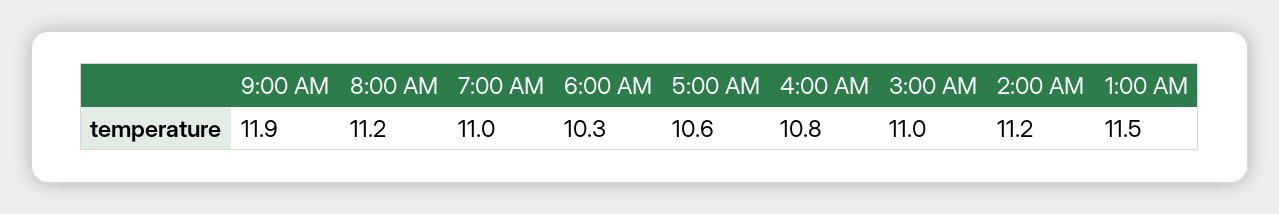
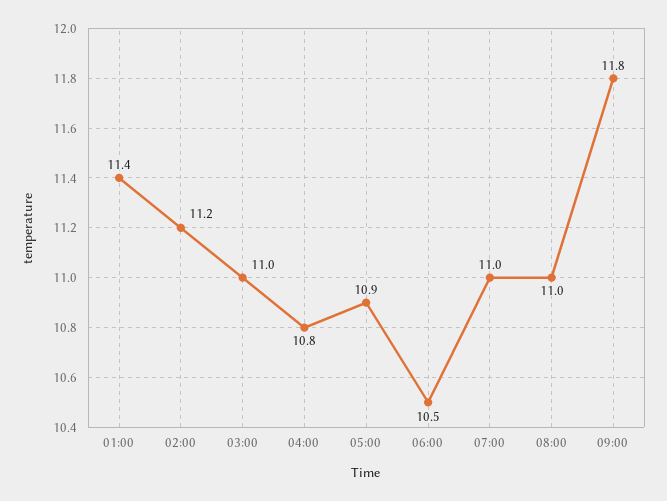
9:00 AM: 11.9 -> 11.8
8:00 AM: 11.2 -> 11
6:00 AM: 10.3 -> 10.5
5:00 AM: 10.6 -> 10.9
1:00 AM: 11.5 -> 11.4

